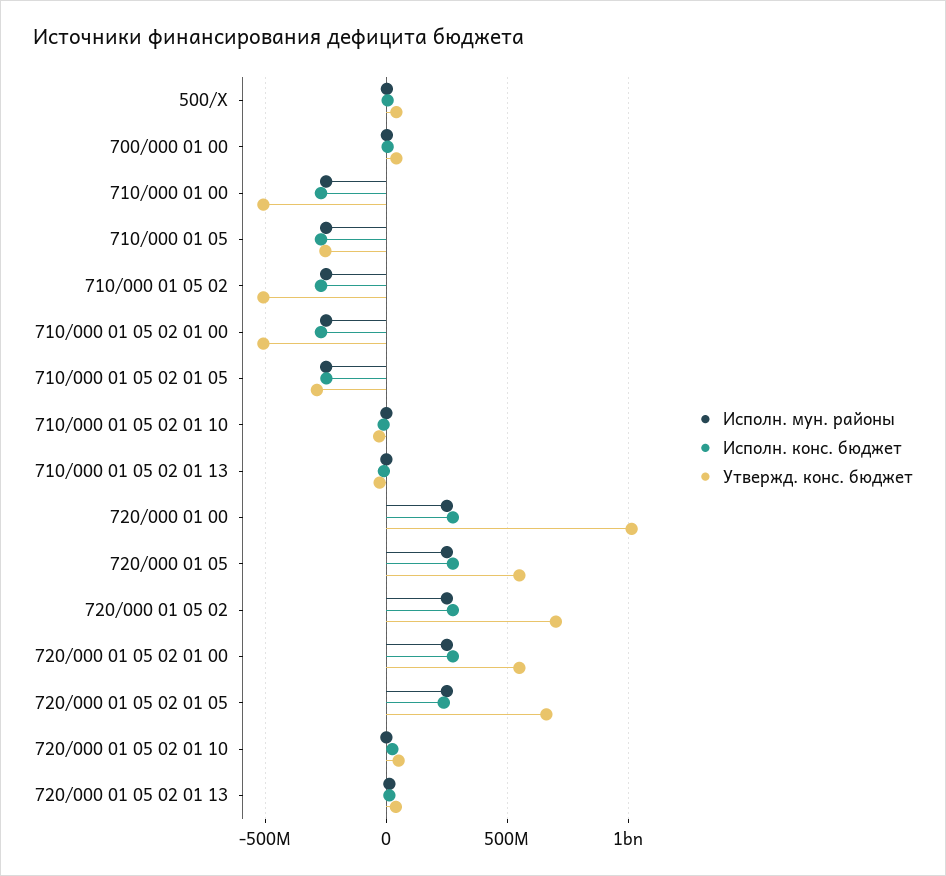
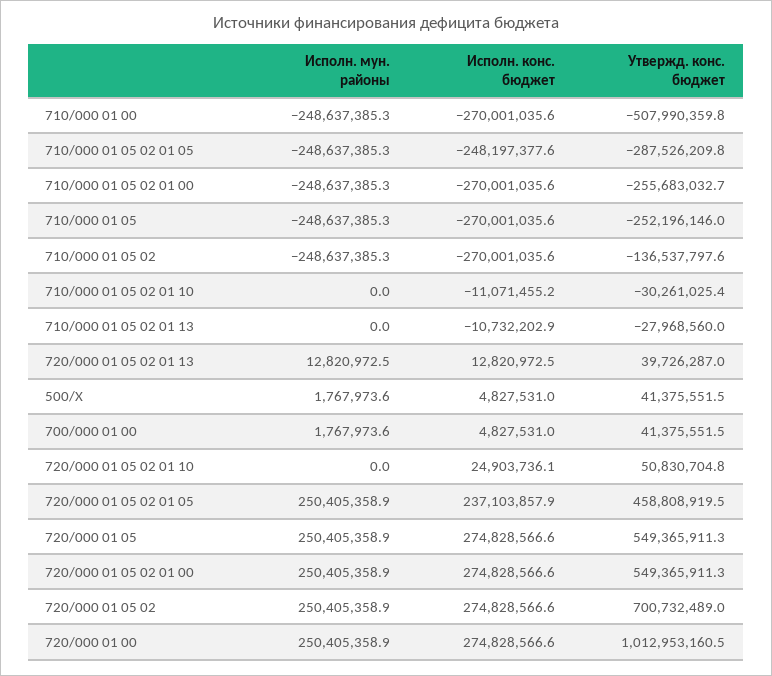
Утвержд. конс. бюджет, 710/000 01 05 02: -500000000 -> -136537797.6
Утвержд. конс. бюджет, 710/000 01 05 02 01 00: -500000000 -> -255683032.7
Утвержд. конс. бюджет, 720/000 01 05 02 01 05: 650000000 -> 458808919.5

